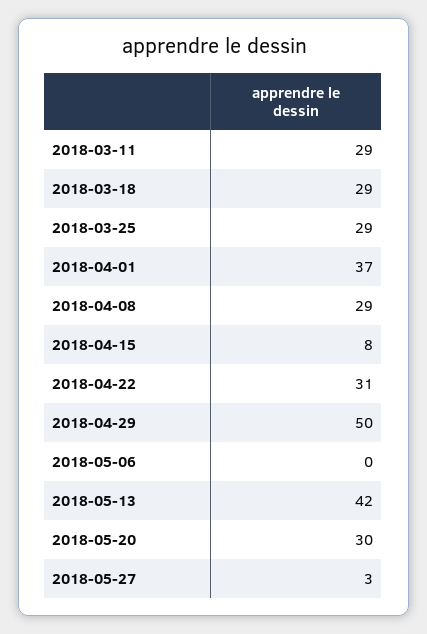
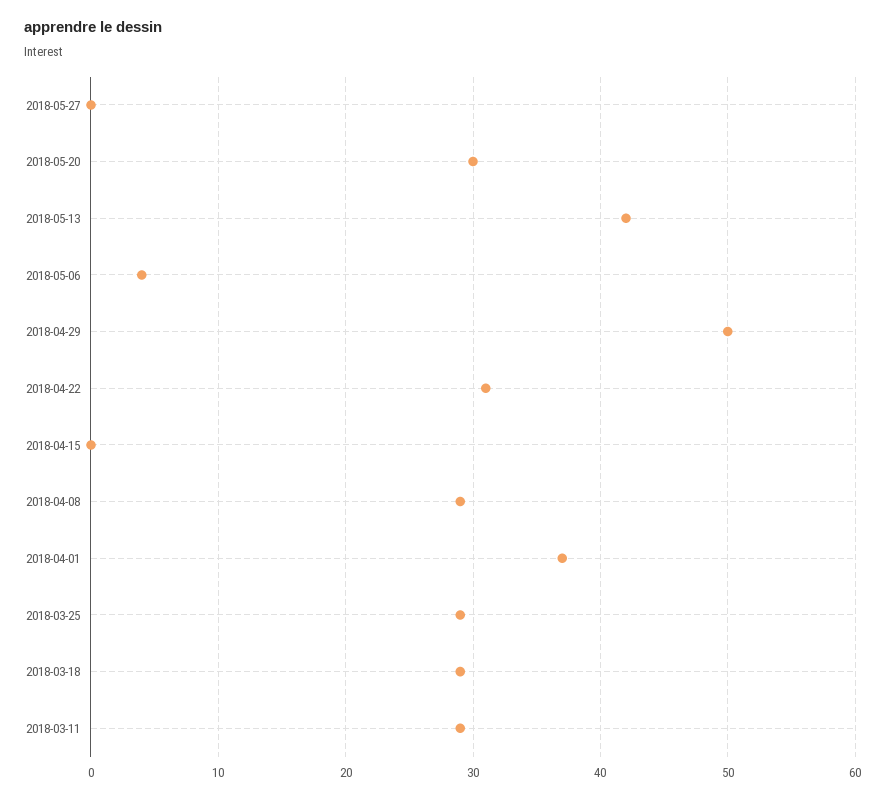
2018-04-15: 8 -> 0
2018-05-06: 0 -> 4
2018-05-27: 3 -> 0

